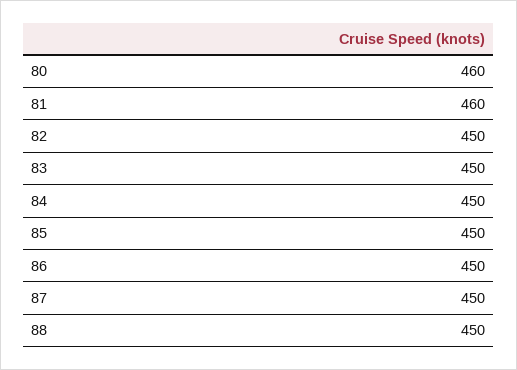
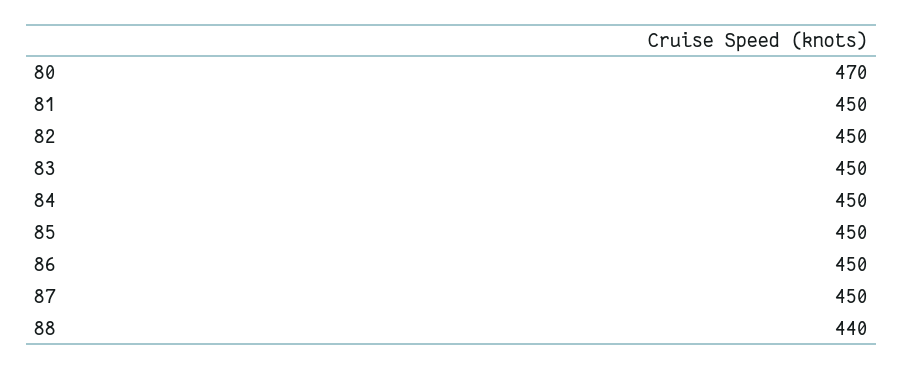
80: 460 -> 470
81: 460 -> 450
88: 450 -> 440

